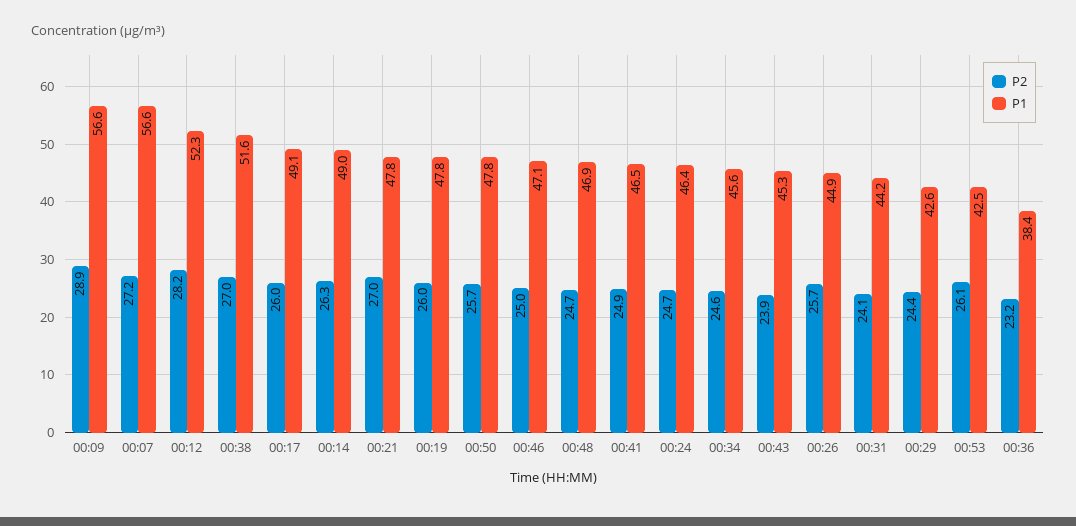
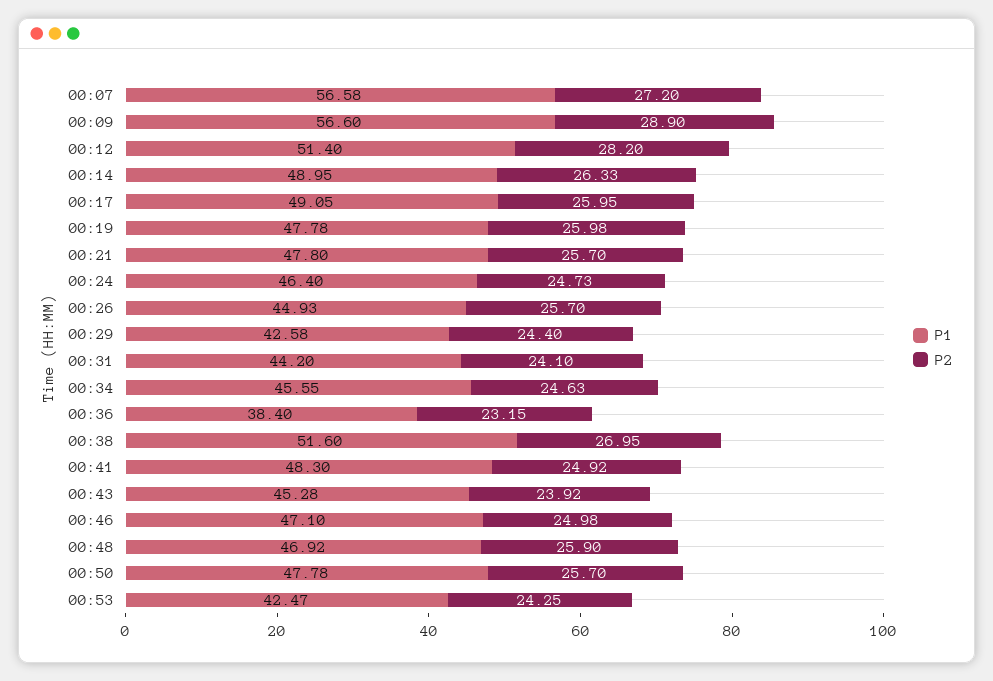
P1, 00:12: 52.3 -> 51.4
P2, 00:21: 27 -> 25.7
P2, 00:48: 24.7 -> 25.9
P1, 00:41: 46.5 -> 48.3
P2, 00:53: 26.1 -> 24.25

